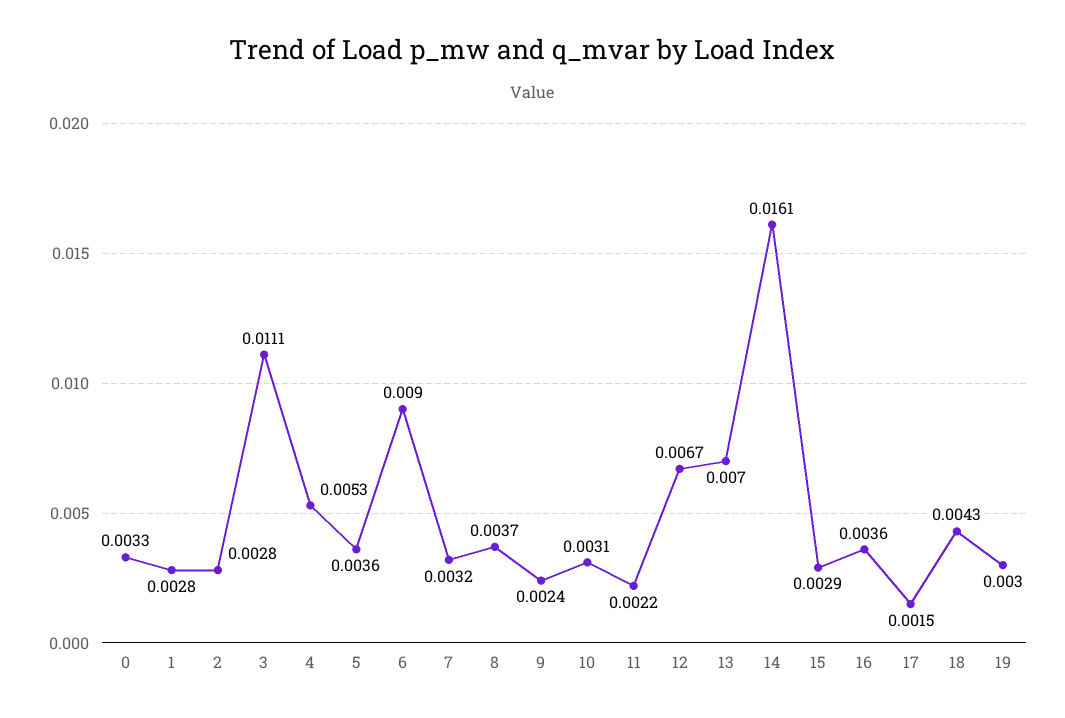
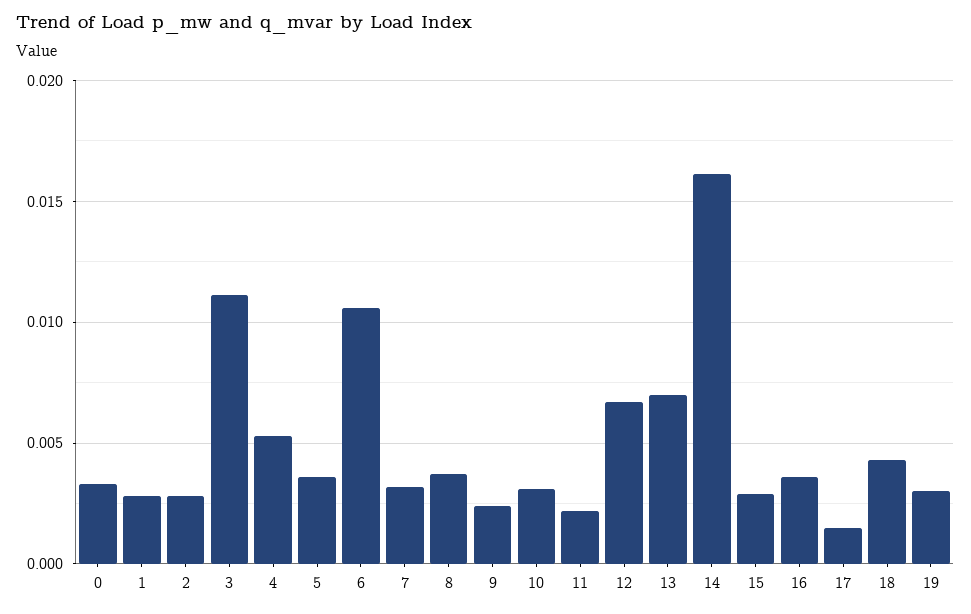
6: 0.009 -> 0.0105

